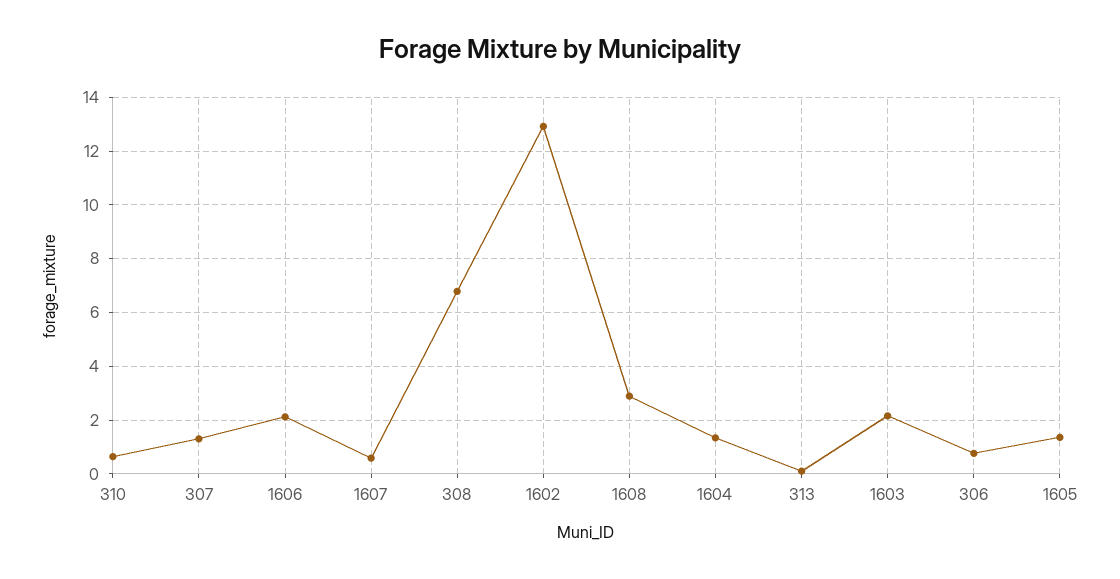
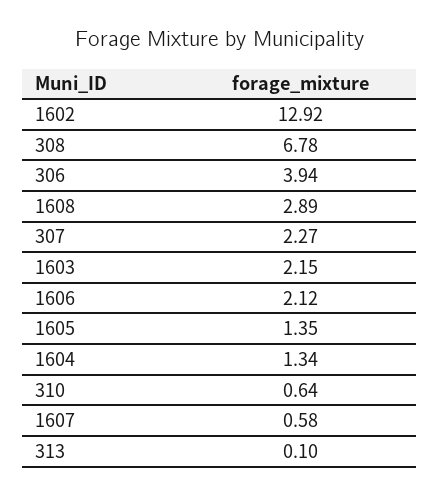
307: 1.25 -> 2.27
306: 0.75 -> 3.94

